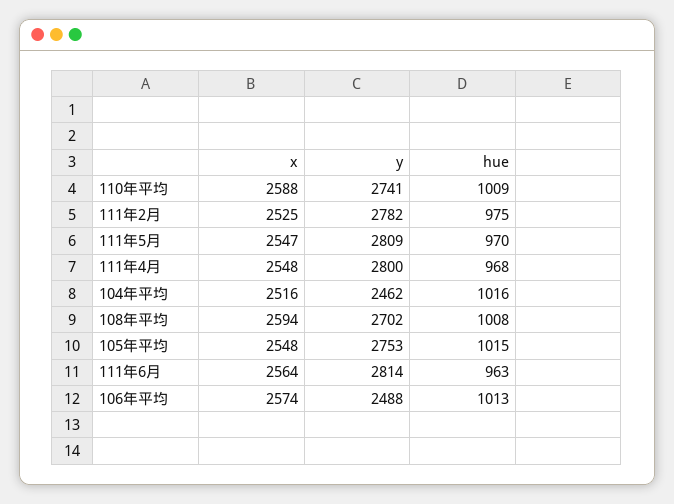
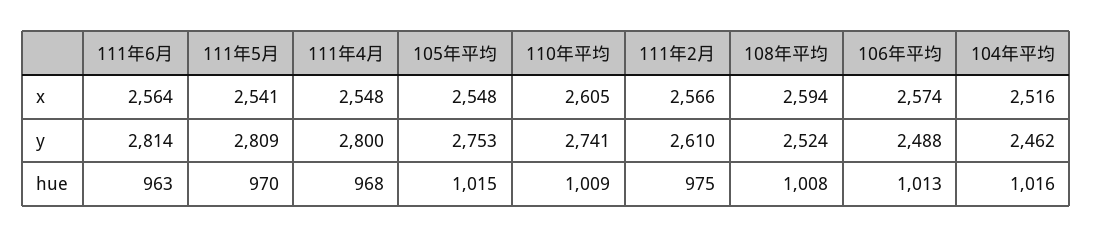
x, 110年平均: 2588 -> 2605
x, 111年2月: 2525 -> 2566
y, 111年2月: 2782 -> 2610
x, 111年5月: 2547 -> 2541
y, 108年平均: 2702 -> 2524

